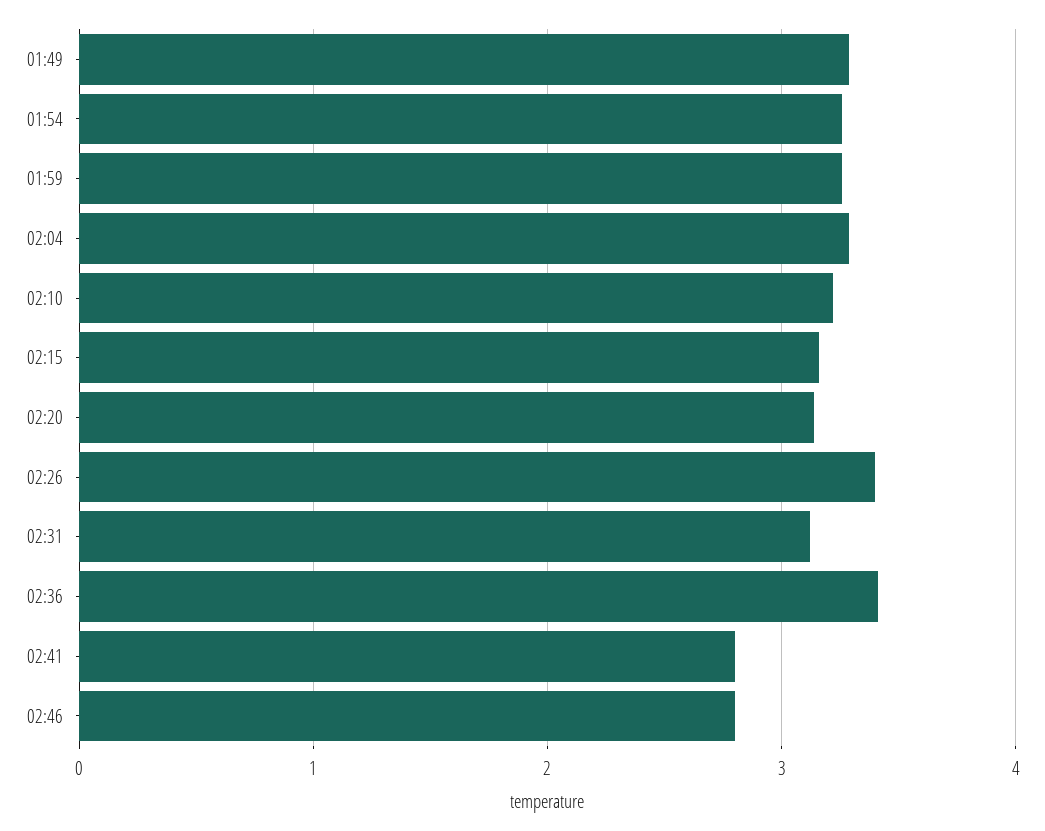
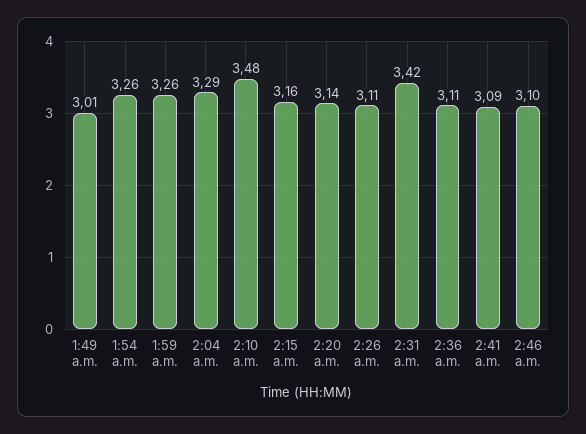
01:49: 3.3 -> 3.01
02:10: 3.2 -> 3.48
02:26: 3.4 -> 3.11
02:31: 3.1 -> 3.42
02:36: 3.4 -> 3.11
02:41: 2.8 -> 3.09
02:46: 2.8 -> 3.1

